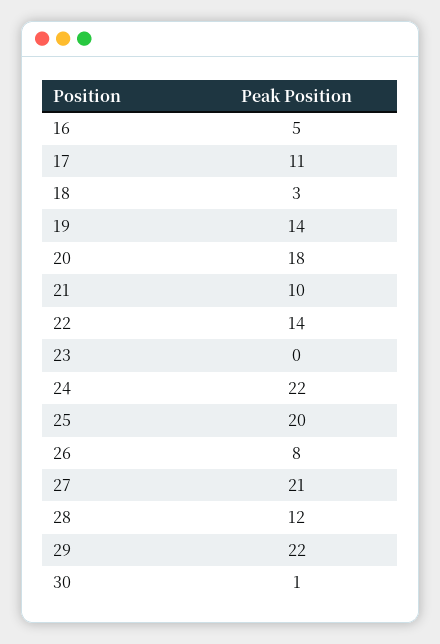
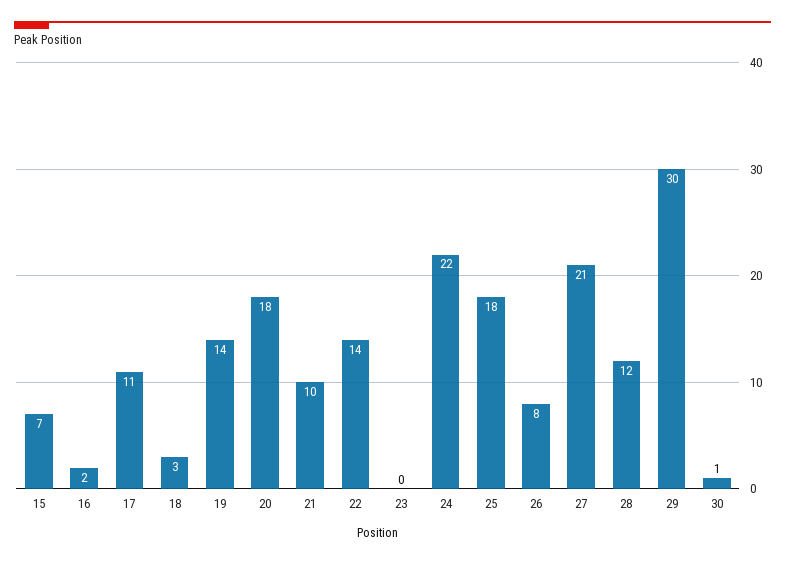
16: 5 -> 2
25: 20 -> 18
29: 22 -> 30
15: none -> 7

